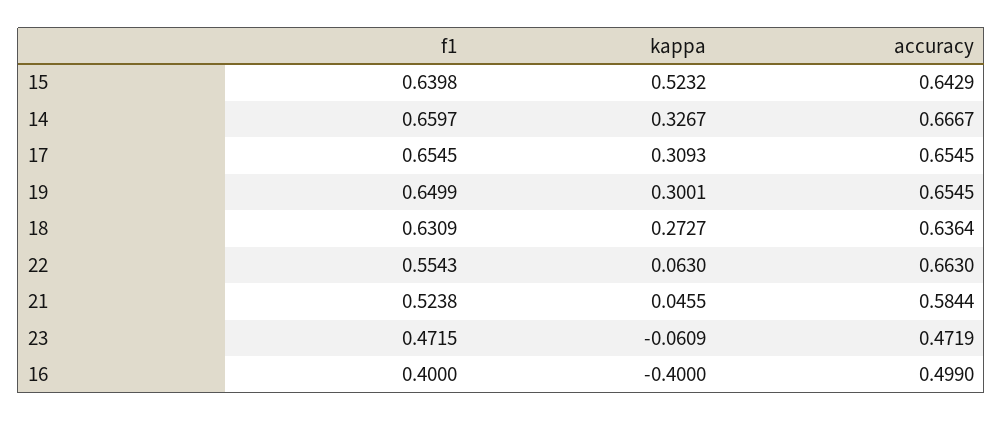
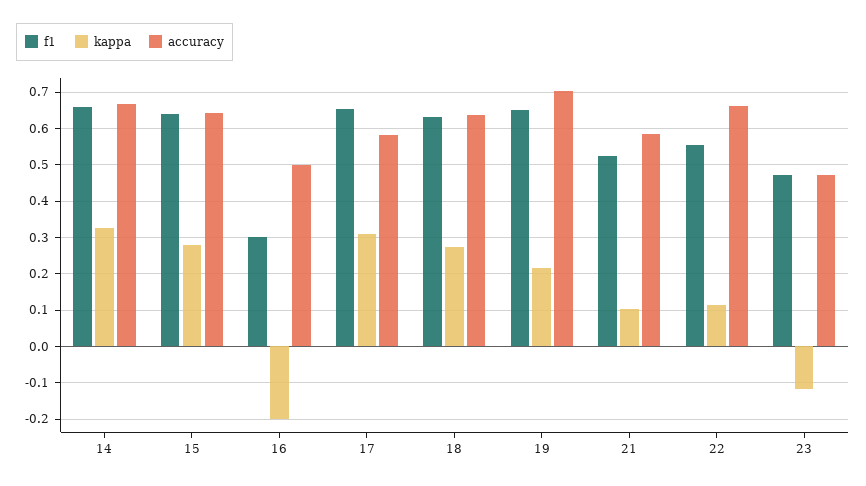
kappa, 15: 0.5232 -> 0.28
accuracy, 17: 0.6545 -> 0.58
kappa, 19: 0.3001 -> 0.22
accuracy, 19: 0.6545 -> 0.7
kappa, 22: 0.063 -> 0.12
kappa, 21: 0.0455 -> 0.1
kappa, 23: -0.0609 -> -0.12
f1, 16: 0.4 -> 0.3
kappa, 16: -0.4 -> -0.2

